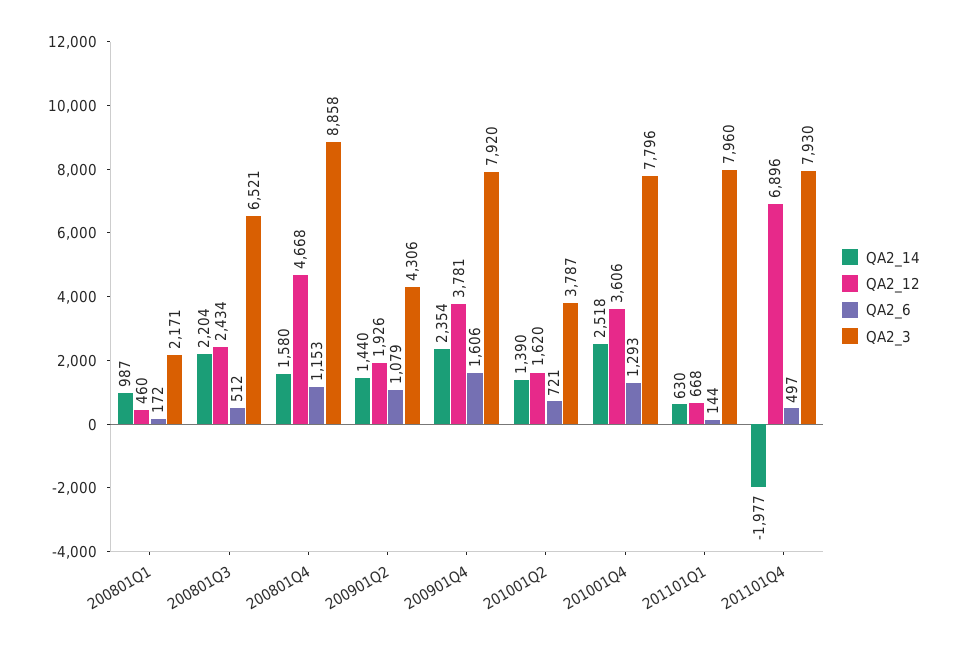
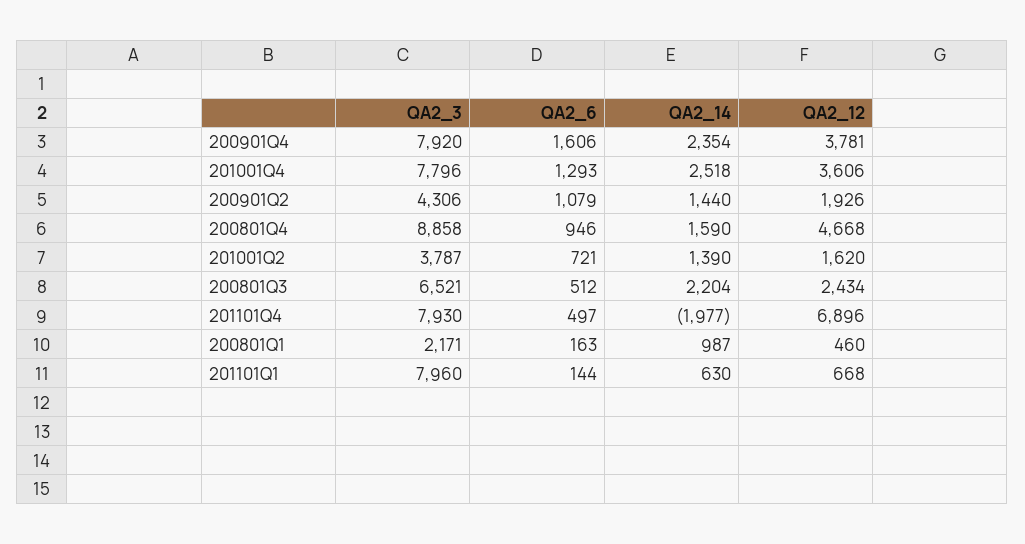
QA2_6, 200801Q1: 172 -> 163
QA2_14, 200801Q4: 1580 -> 1590
QA2_6, 200801Q4: 1153 -> 946

